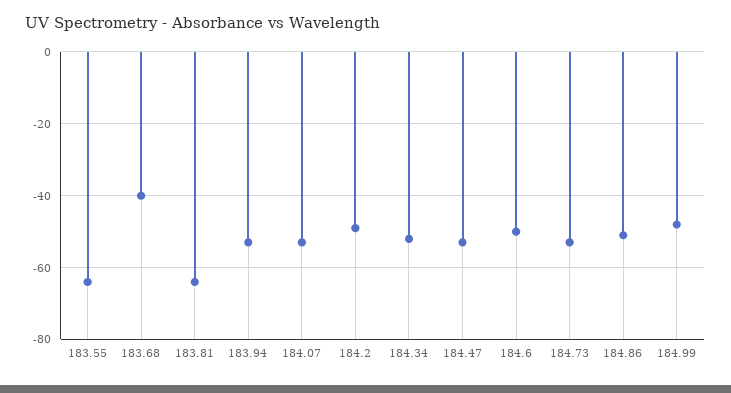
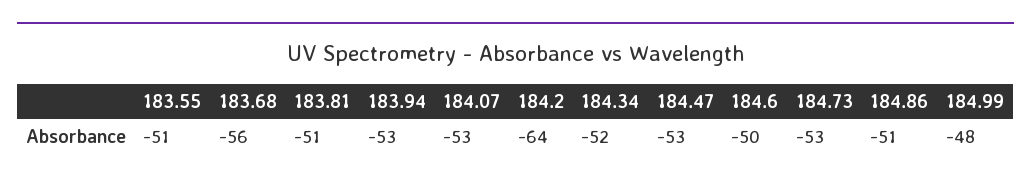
183.55: -65 -> -51
183.68: -40 -> -56
183.81: -65 -> -51
184.2: -50 -> -64

